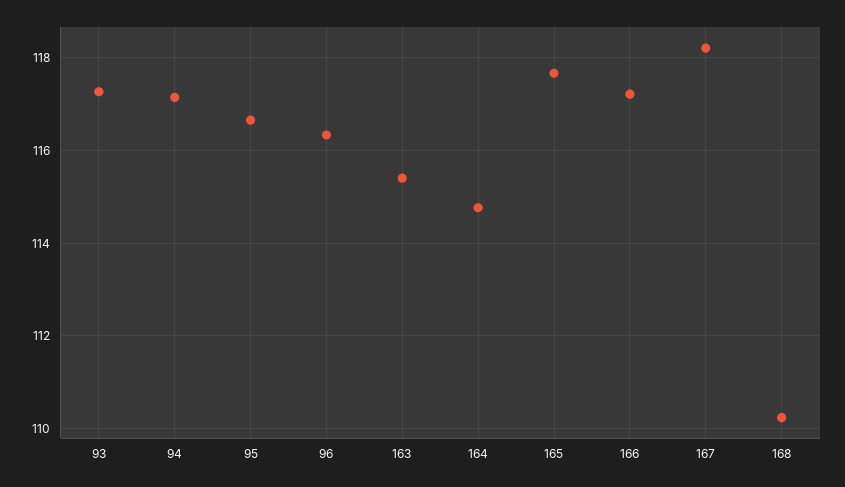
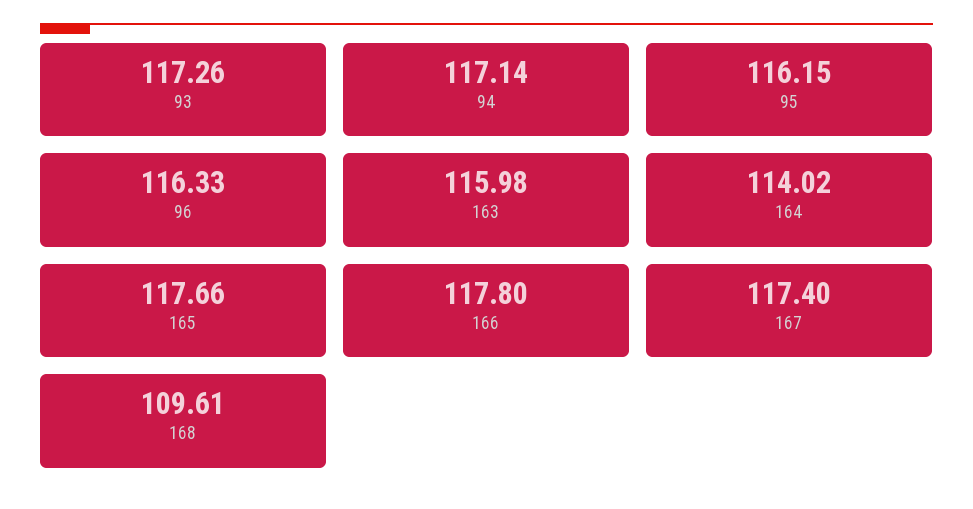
95: 116.6 -> 116.15
163: 115.4 -> 115.98
164: 114.8 -> 114.02
166: 117.2 -> 117.8
167: 118.2 -> 117.4
168: 110.2 -> 109.61

